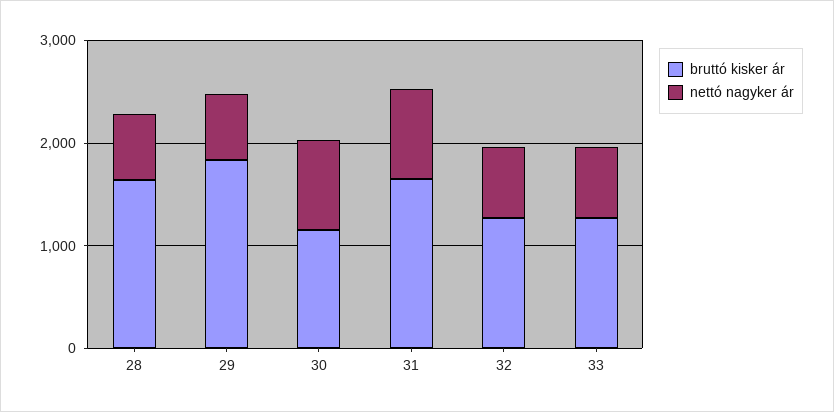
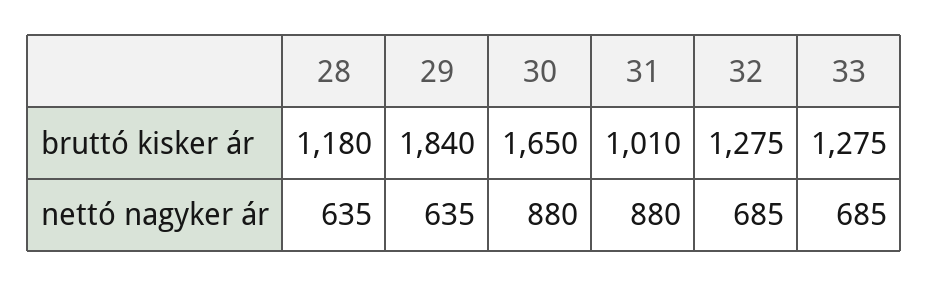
bruttó kisker ár, 28: 1600 -> 1180
bruttó kisker ár, 30: 1200 -> 1650
bruttó kisker ár, 31: 1600 -> 1010

